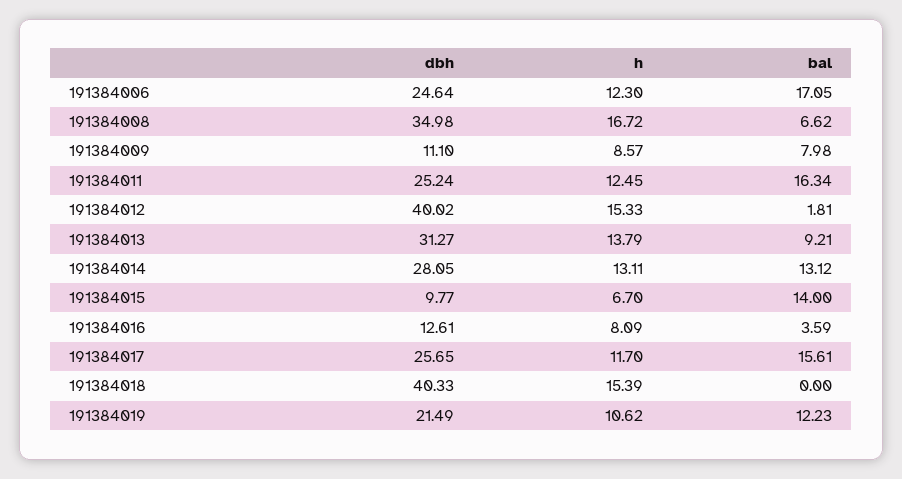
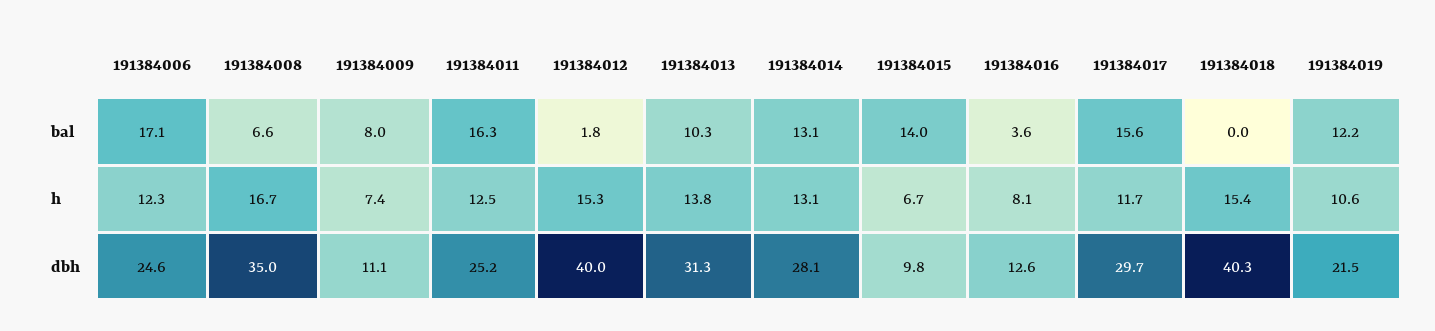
h, 191384009: 8.57 -> 7.4
bal, 191384013: 9.21 -> 10.3
dbh, 191384017: 25.65 -> 29.7

